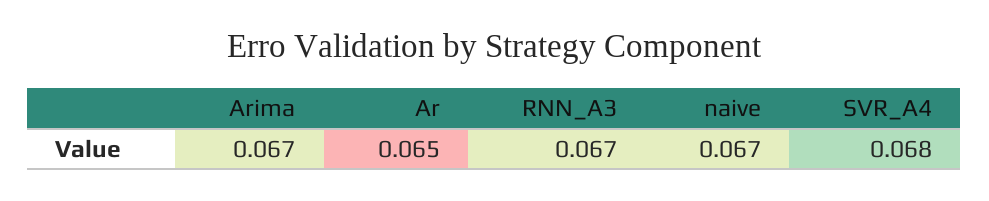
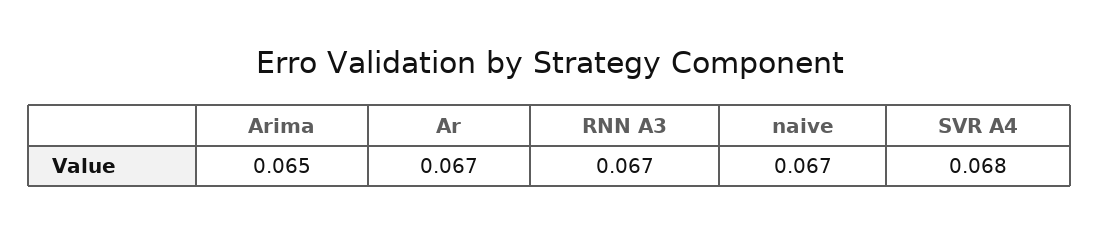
Arima: 0.067 -> 0.065
Ar: 0.065 -> 0.067

